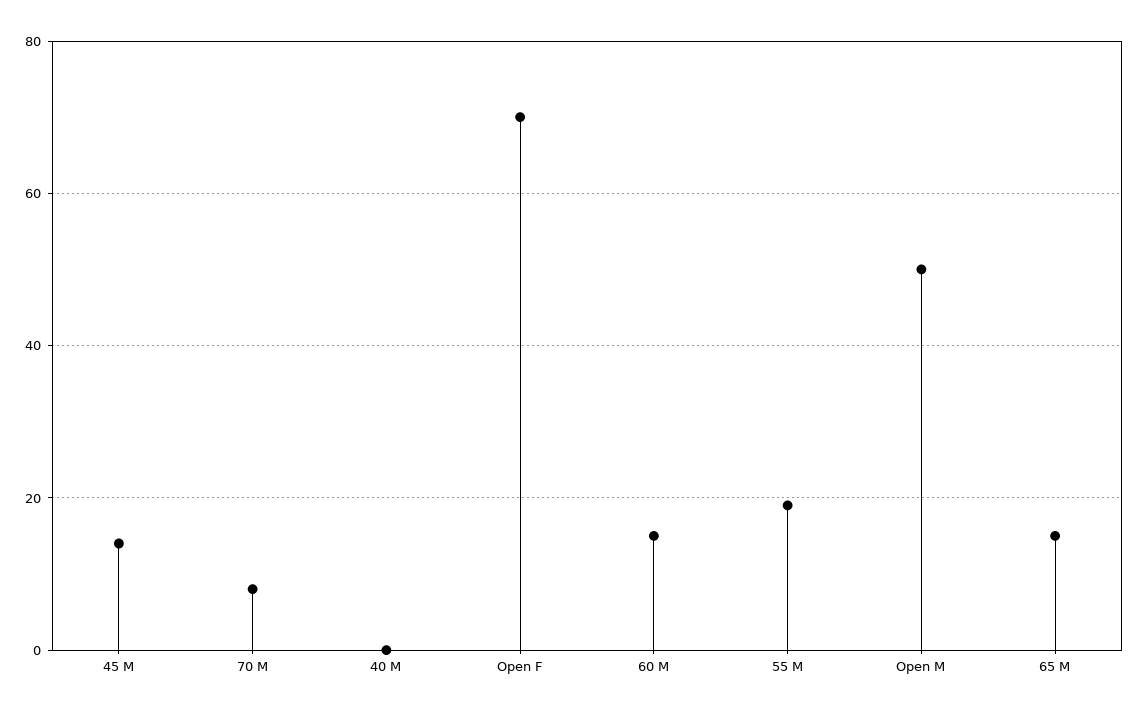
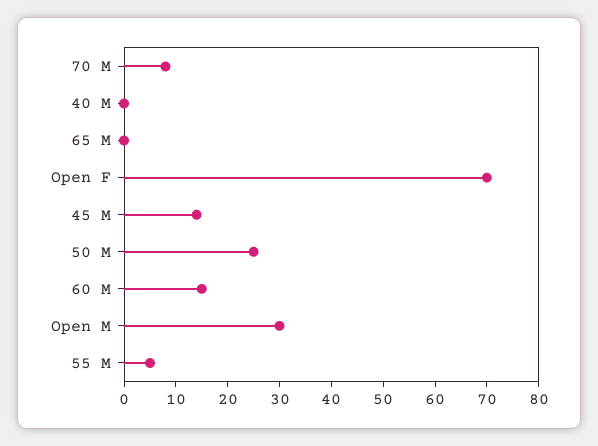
55 M: 20 -> 5
Open M: 50 -> 30
65 M: 15 -> 0
50 M: none -> 25

